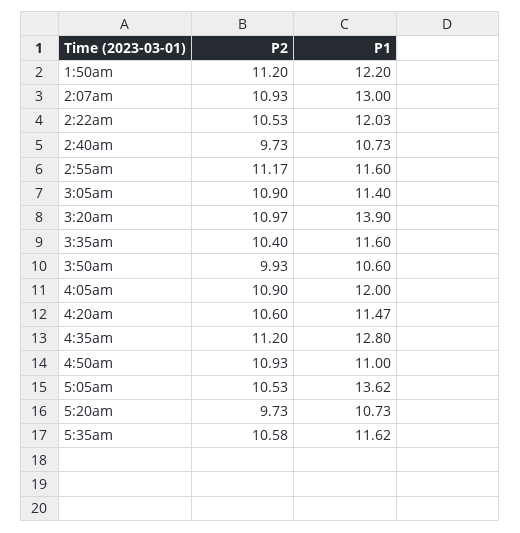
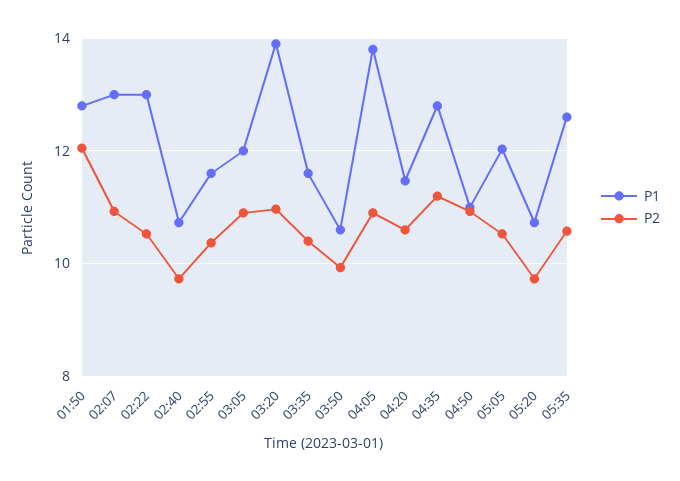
P2, 1:50am: 11.2 -> 12
P1, 1:50am: 12.2 -> 12.8
P1, 2:22am: 12.03 -> 13
P2, 2:55am: 11.17 -> 10.4
P1, 3:05am: 11.4 -> 12
P1, 4:05am: 12 -> 13.8
P1, 5:05am: 13.62 -> 12
P1, 5:35am: 11.62 -> 12.6

